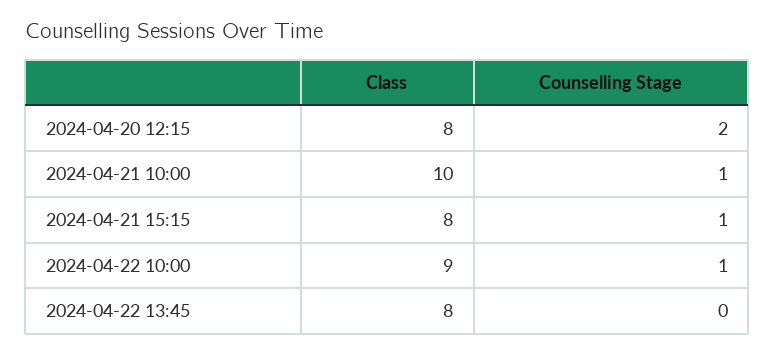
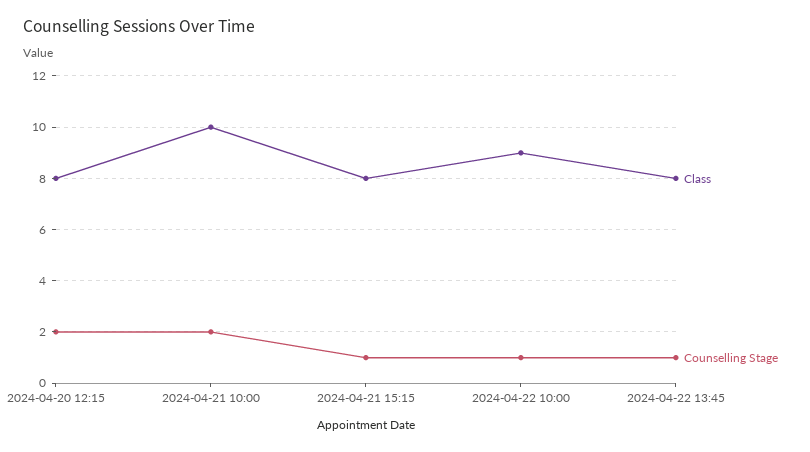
Counselling Stage, 2024-04-21 10:00: 1 -> 2
Counselling Stage, 2024-04-22 13:45: 0 -> 1

